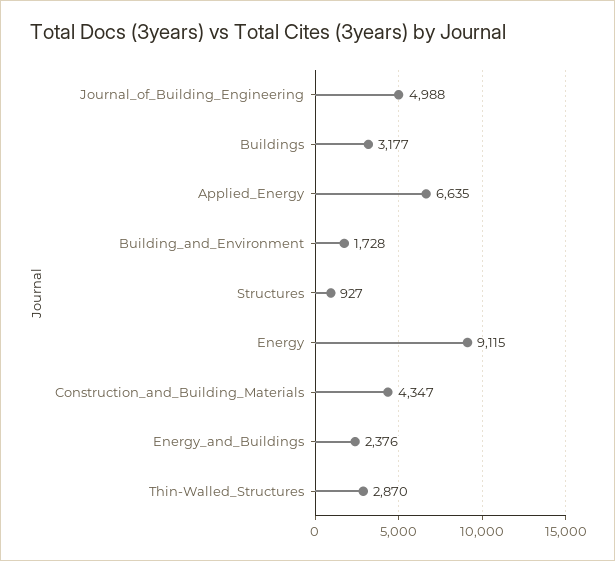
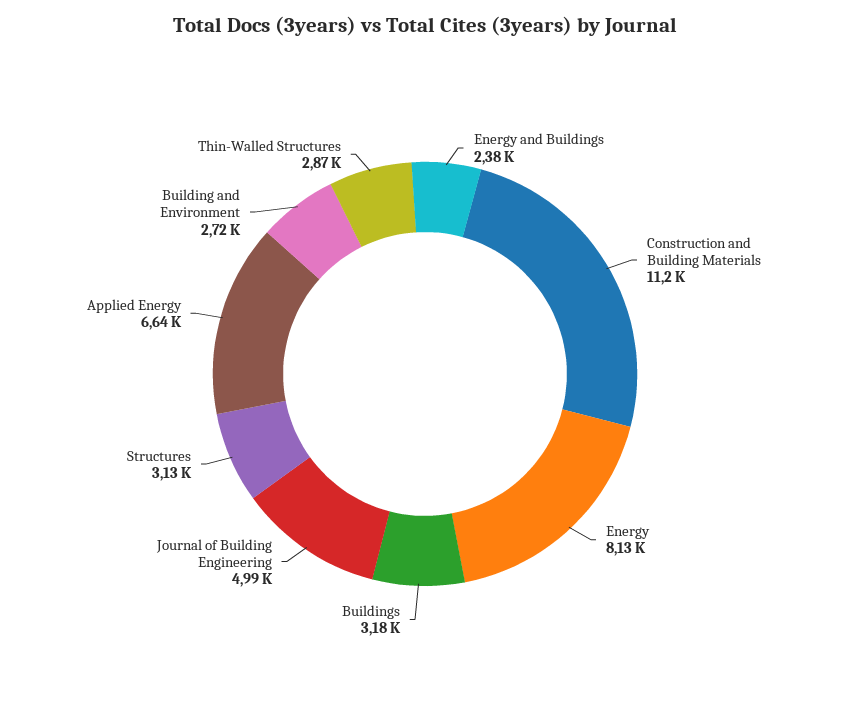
Building_and_Environment: 1728 -> 2720
Structures: 927 -> 3130
Energy: 9115 -> 8130
Construction_and_Building_Materials: 4347 -> 11200

